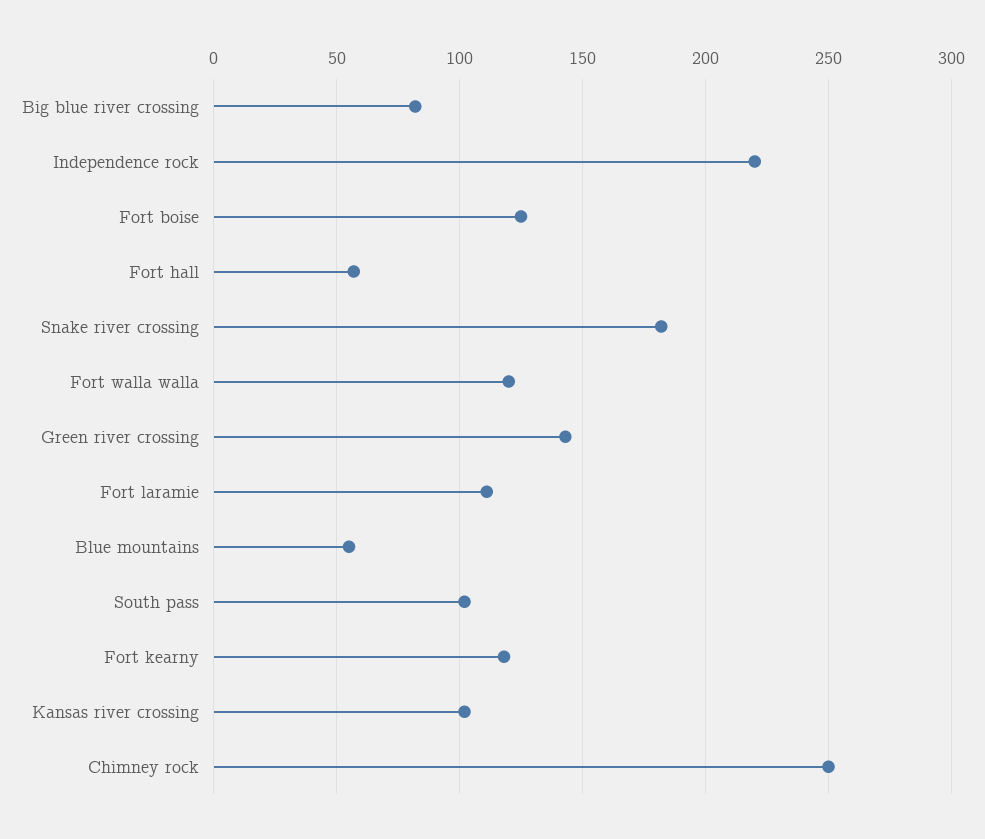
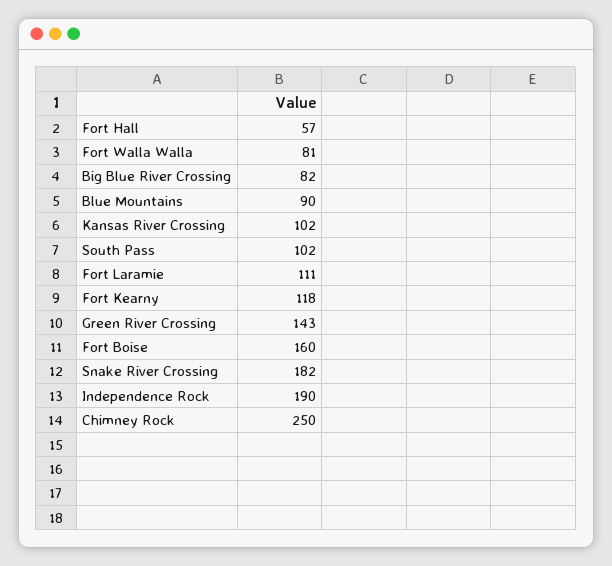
Independence rock: 220 -> 190
Fort boise: 125 -> 160
Fort walla walla: 120 -> 81
Blue mountains: 55 -> 90

